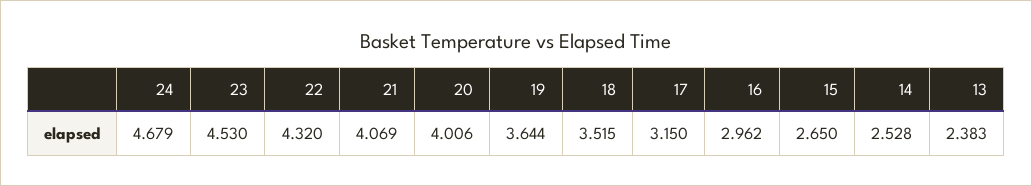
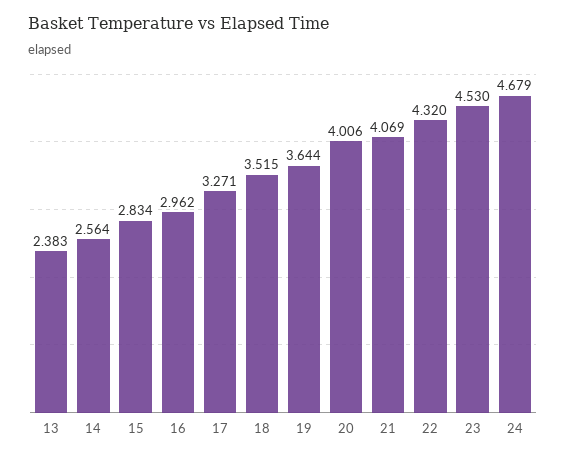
17: 3.15 -> 3.271
15: 2.65 -> 2.834
14: 2.528 -> 2.564

